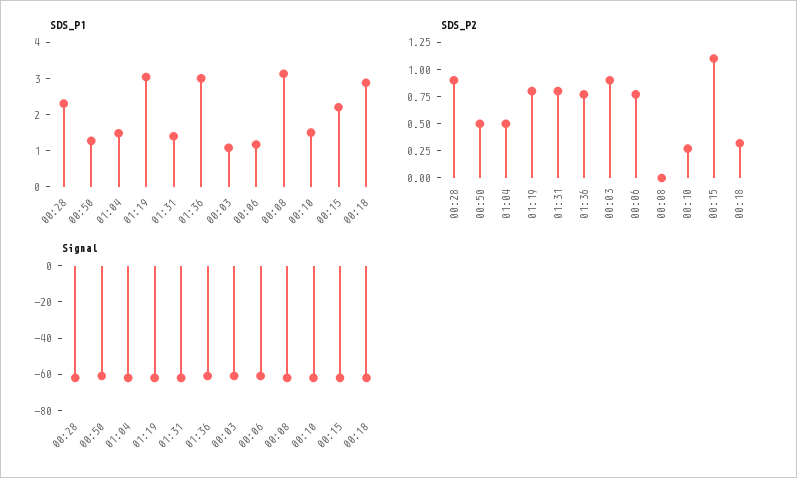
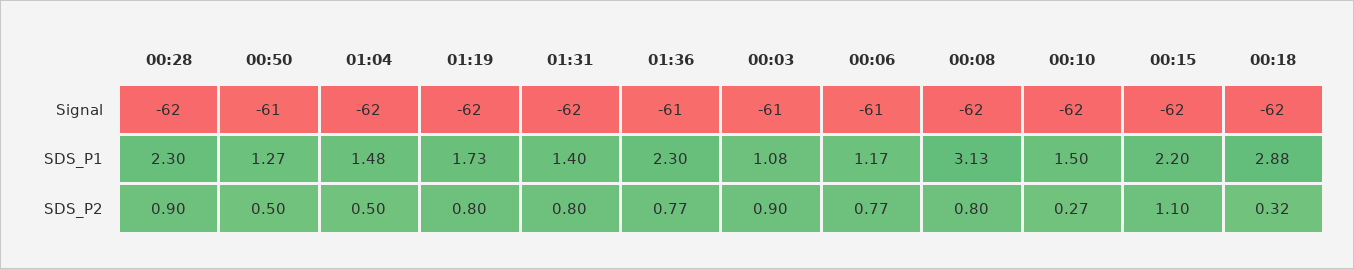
SDS_P1, 01:19: 3 -> 1.73
SDS_P1, 01:36: 3 -> 2.3
SDS_P2, 00:08: 0 -> 0.8

